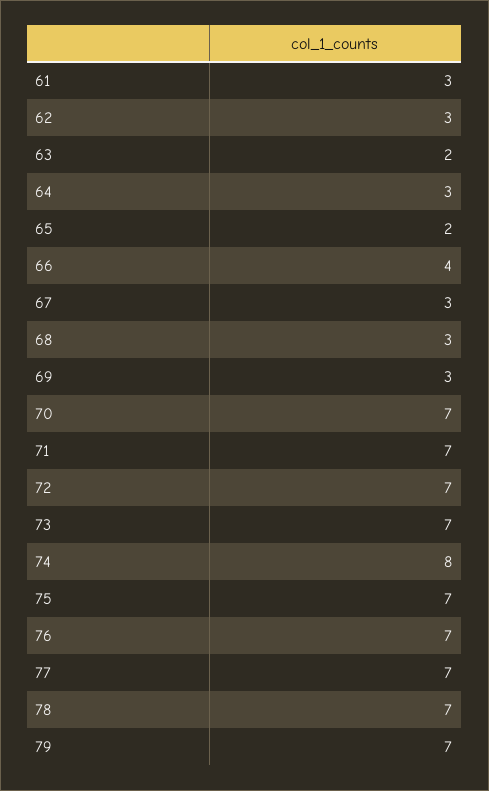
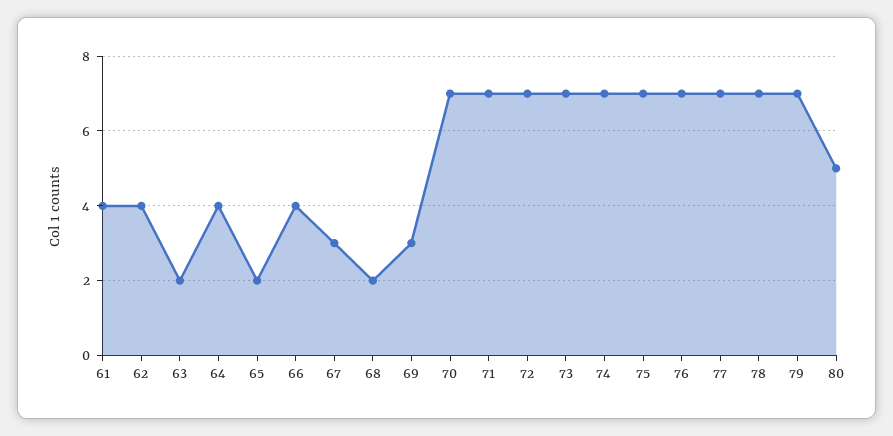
61: 3 -> 4
62: 3 -> 4
64: 3 -> 4
68: 3 -> 2
74: 8 -> 7
80: none -> 5

